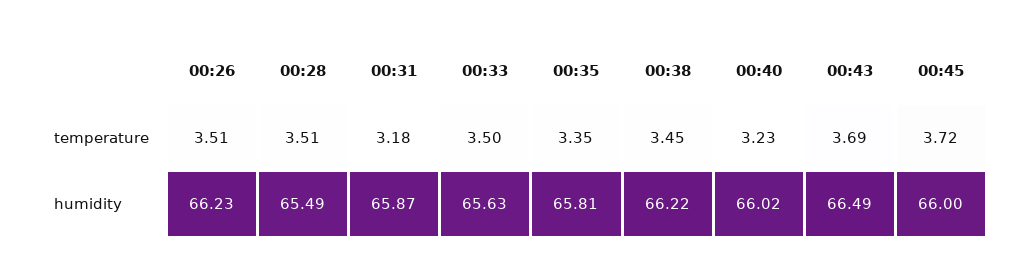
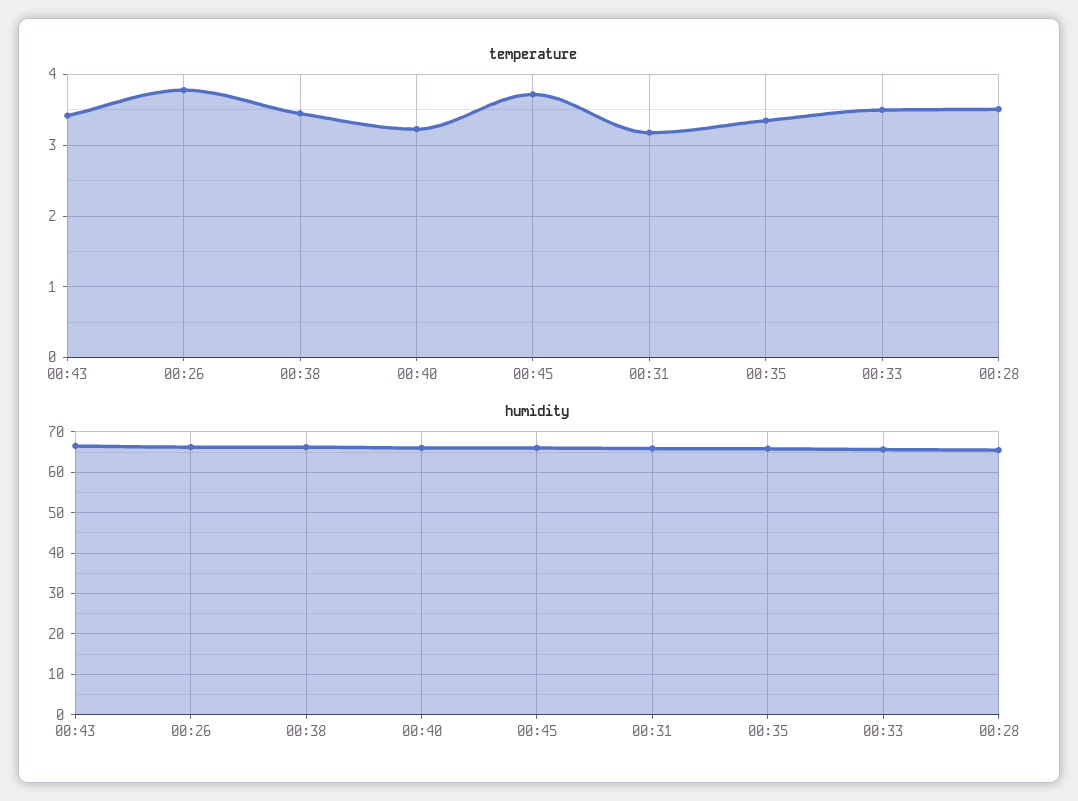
temperature, 00:26: 3.51 -> 3.8
temperature, 00:43: 3.69 -> 3.4

